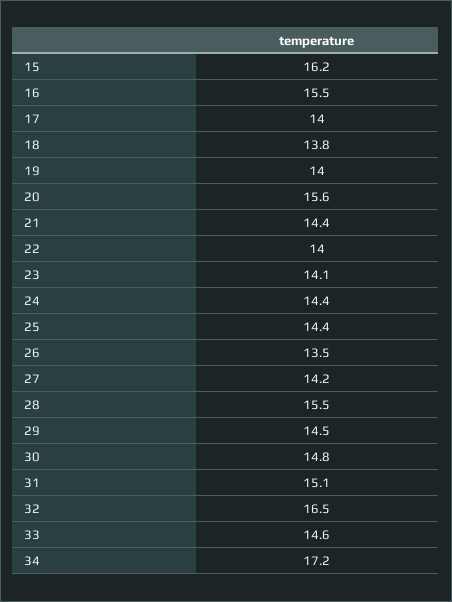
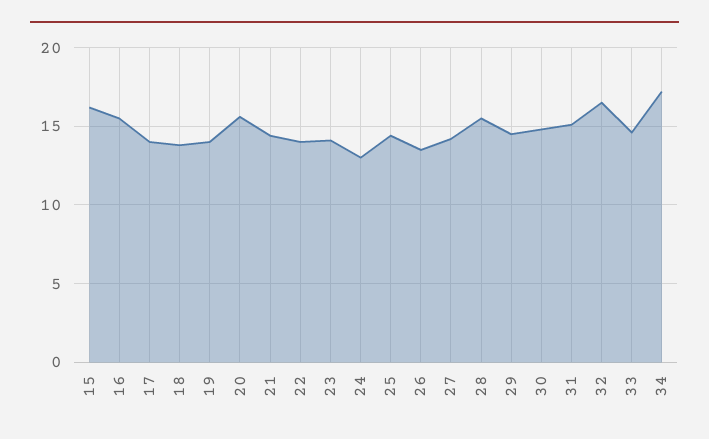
24: 14.4 -> 13

